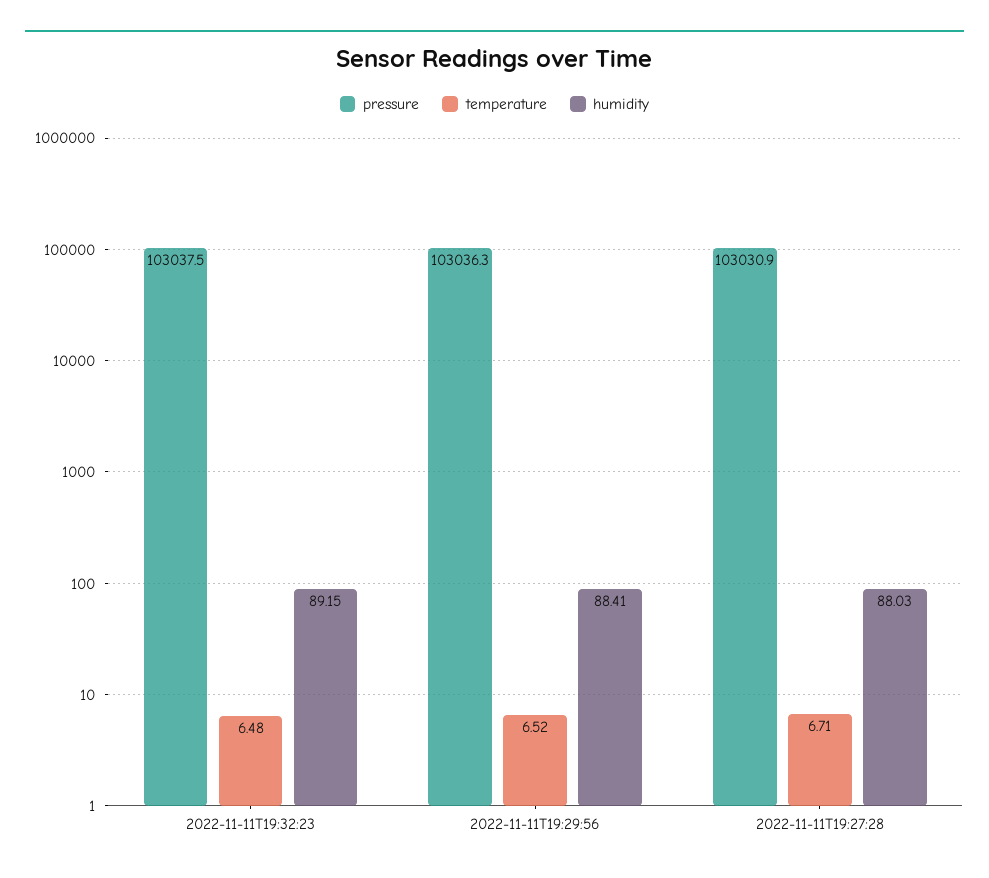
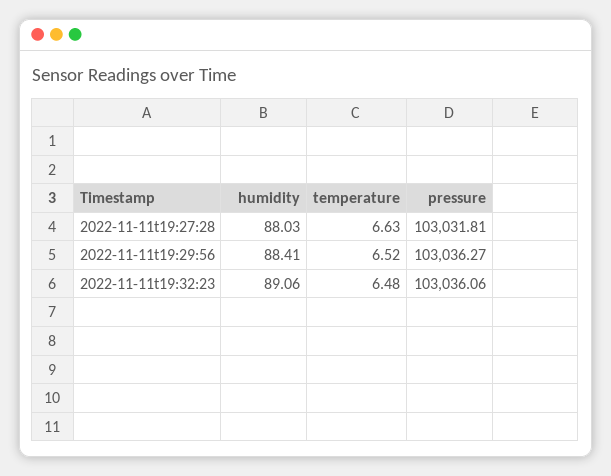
pressure, 2022-11-11T19:32:23: 103037.5 -> 103036.06
humidity, 2022-11-11T19:32:23: 89.15 -> 89.06
pressure, 2022-11-11T19:27:28: 103030.9 -> 103031.81
temperature, 2022-11-11T19:27:28: 6.71 -> 6.63

